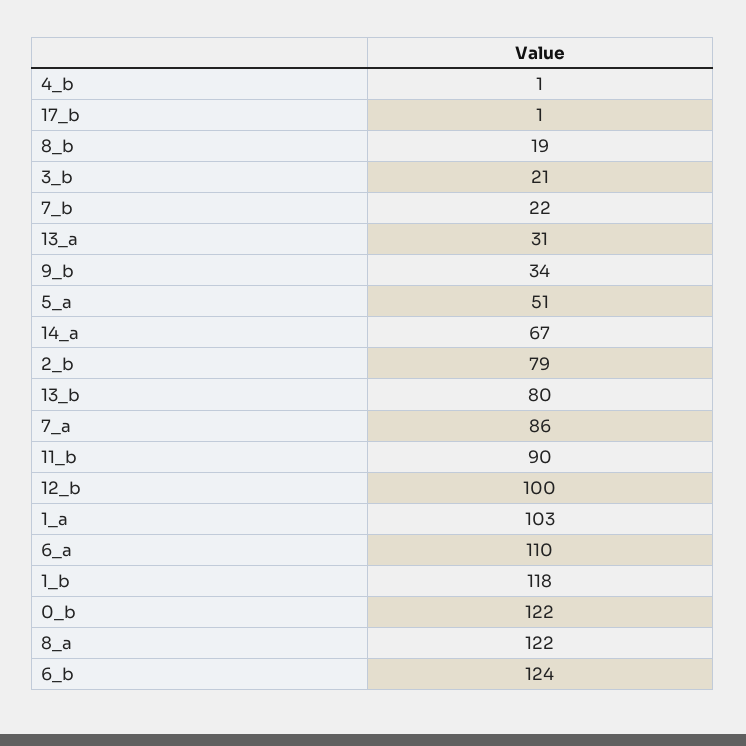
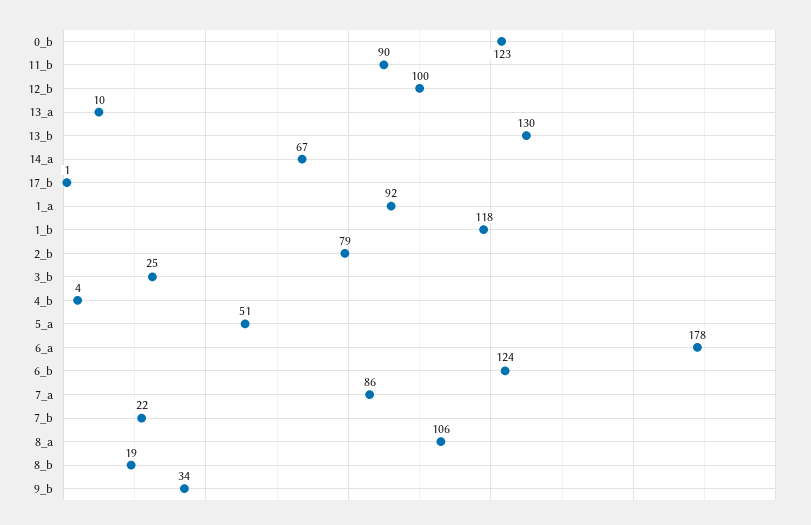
4_b: 1 -> 4
3_b: 21 -> 25
13_a: 31 -> 10
13_b: 80 -> 130
1_a: 103 -> 92
6_a: 110 -> 178
0_b: 122 -> 123
8_a: 122 -> 106

